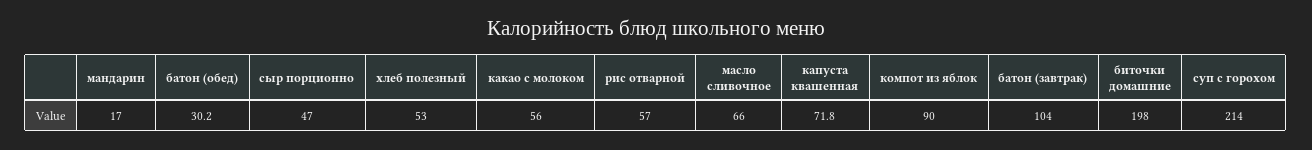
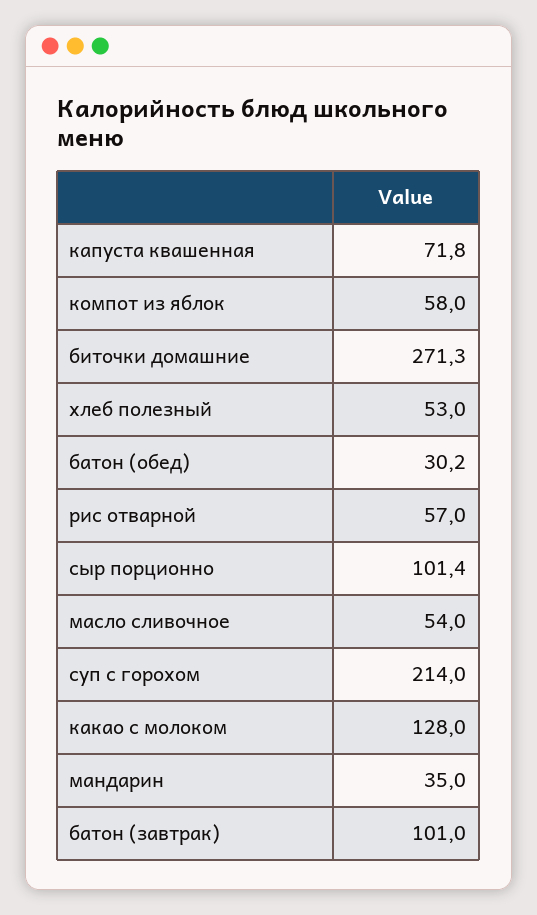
мандарин: 17 -> 35
сыр порционно: 47 -> 101.4
какао с молоком: 56 -> 128
масло сливочное: 66 -> 54
компот из яблок: 90 -> 58
батон (завтрак): 104 -> 101
биточки домашние: 198 -> 271.3

